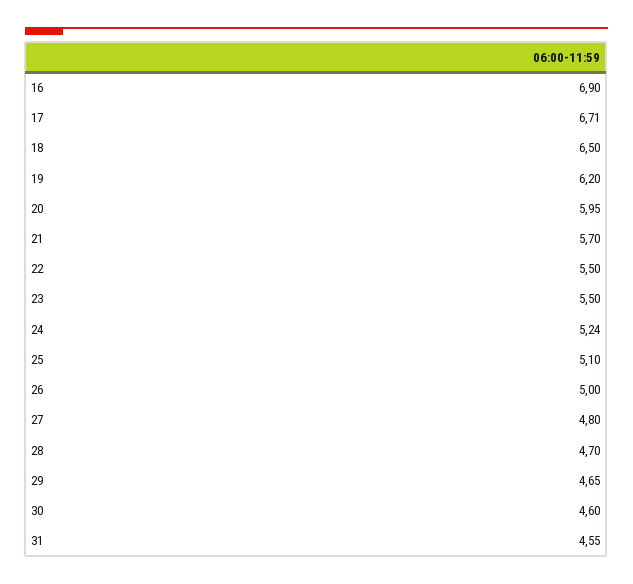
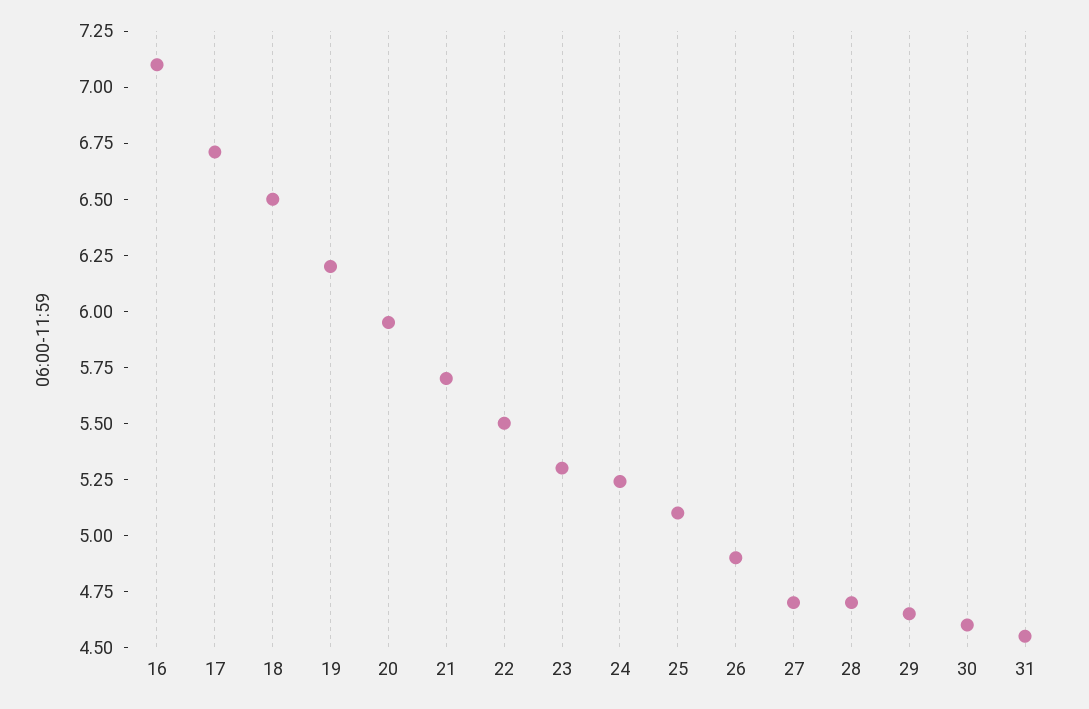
16: 6.9 -> 7.1
23: 5.5 -> 5.3
26: 5 -> 4.9
27: 4.8 -> 4.7

